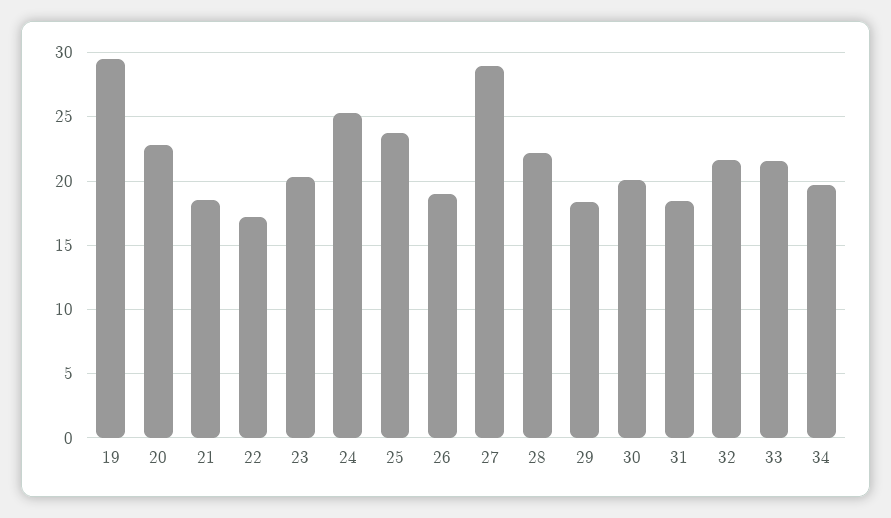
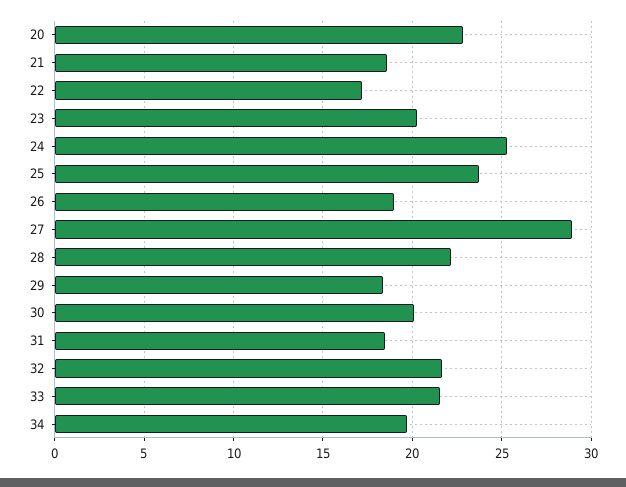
19: 29.5 -> none

